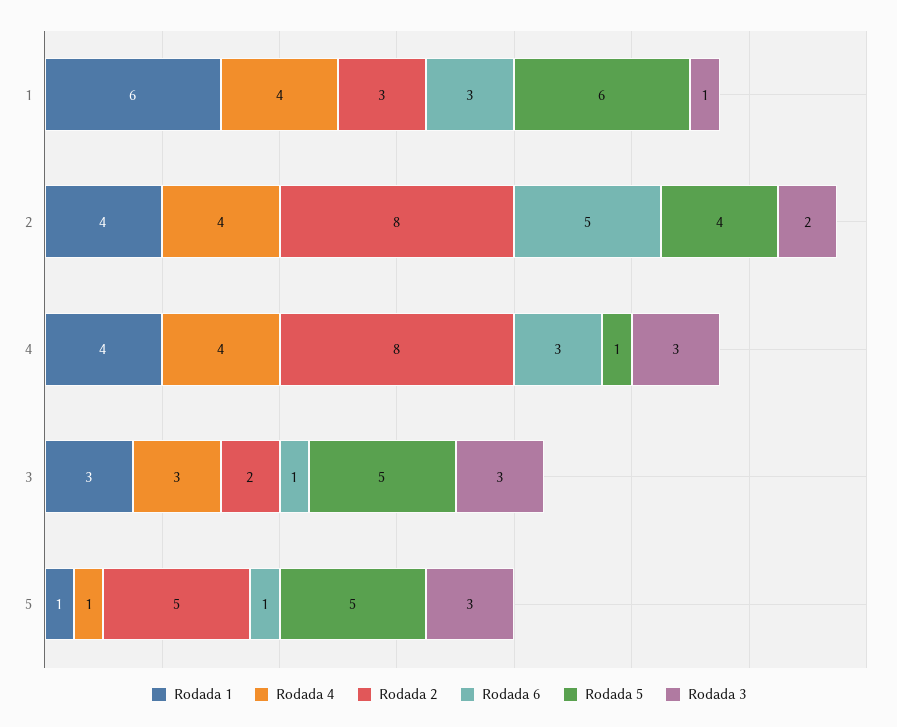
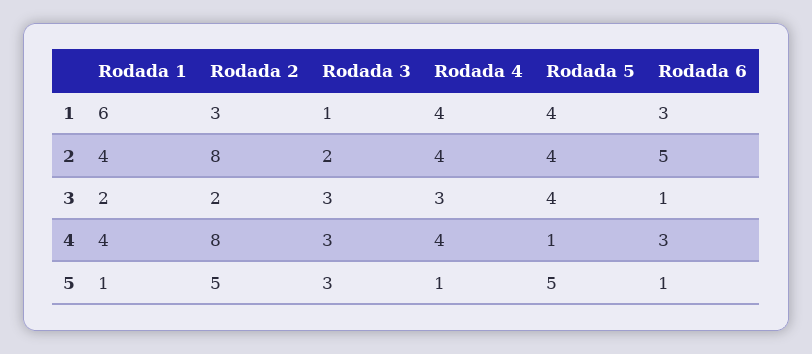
Rodada 5, 1: 6 -> 4
Rodada 1, 3: 3 -> 2
Rodada 5, 3: 5 -> 4

